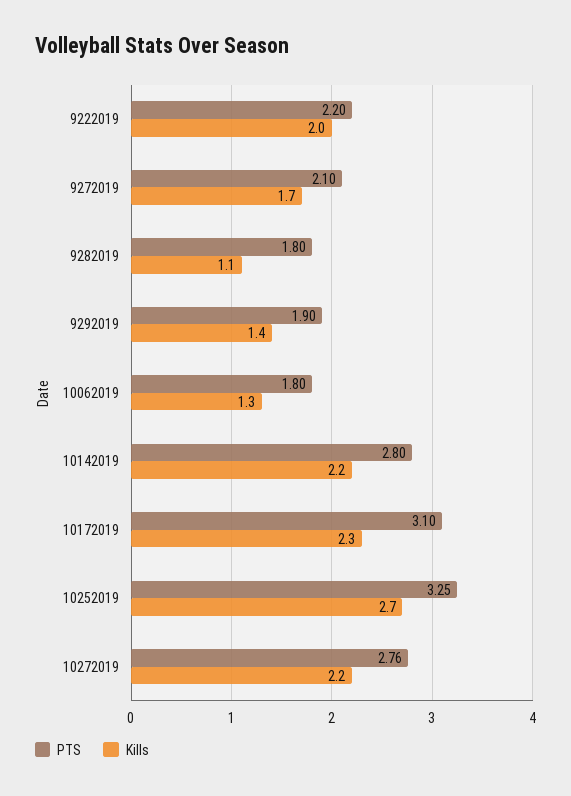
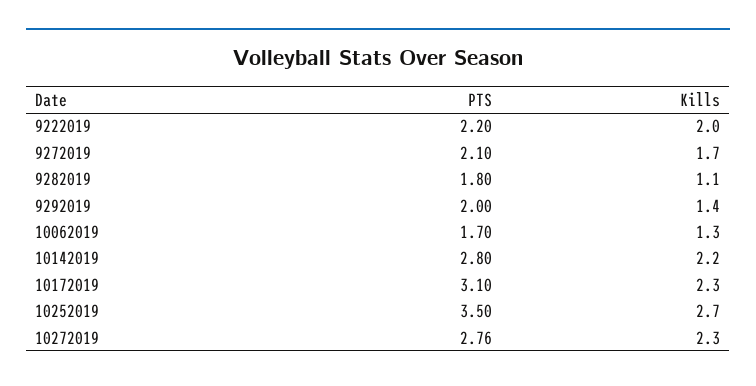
PTS, 9292019: 1.9 -> 2
PTS, 10062019: 1.8 -> 1.7
PTS, 10252019: 3.25 -> 3.5
Kills, 10272019: 2.2 -> 2.3

